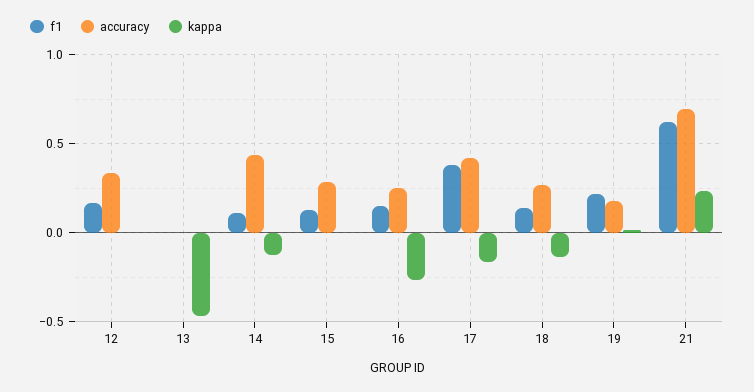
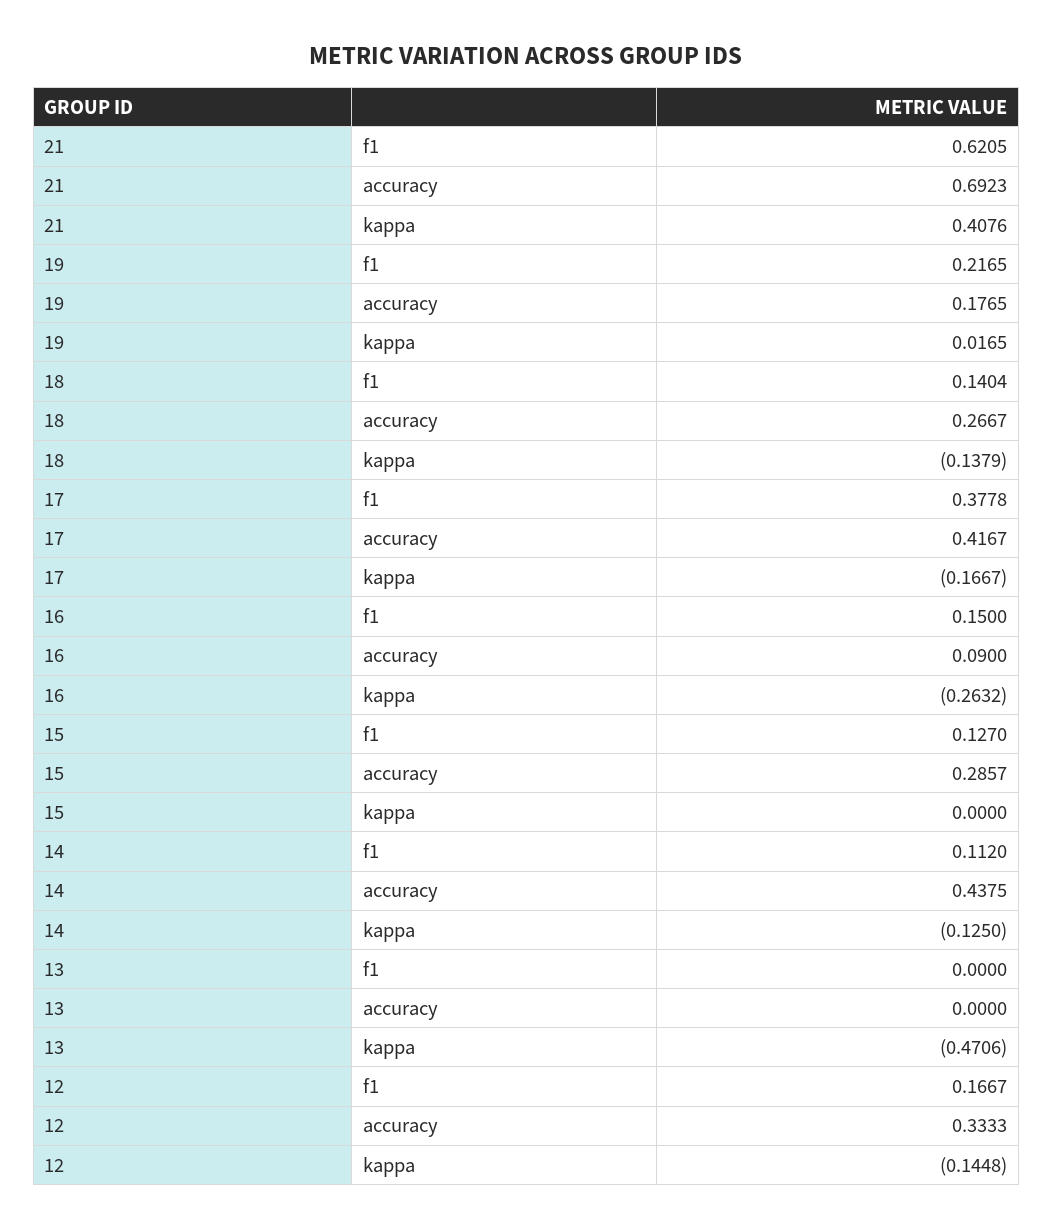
kappa, 12: 0 -> -0.1448
accuracy, 16: 0.25 -> 0.09
kappa, 21: 0.25 -> 0.4076

